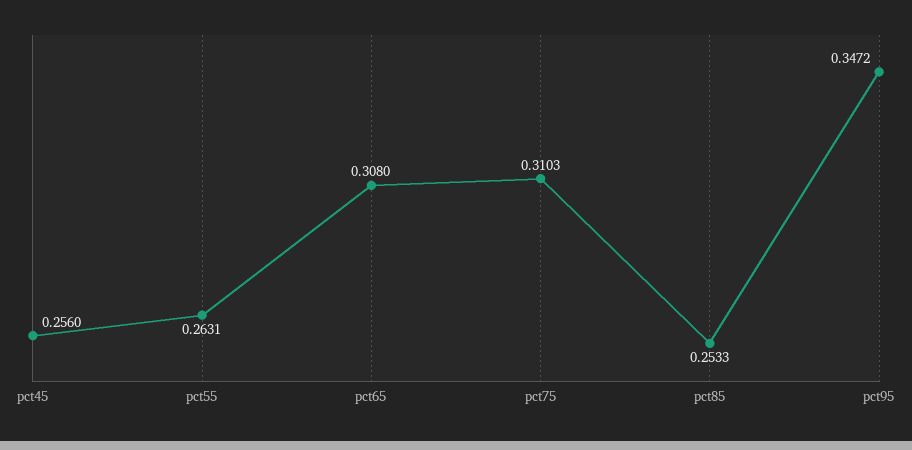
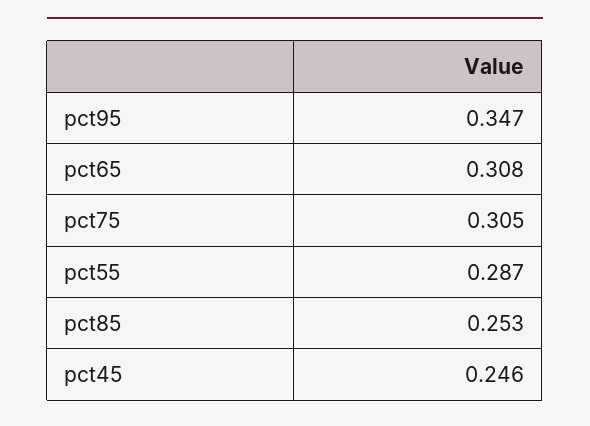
pct45: 0.256 -> 0.246
pct55: 0.2631 -> 0.287
pct75: 0.3103 -> 0.305

